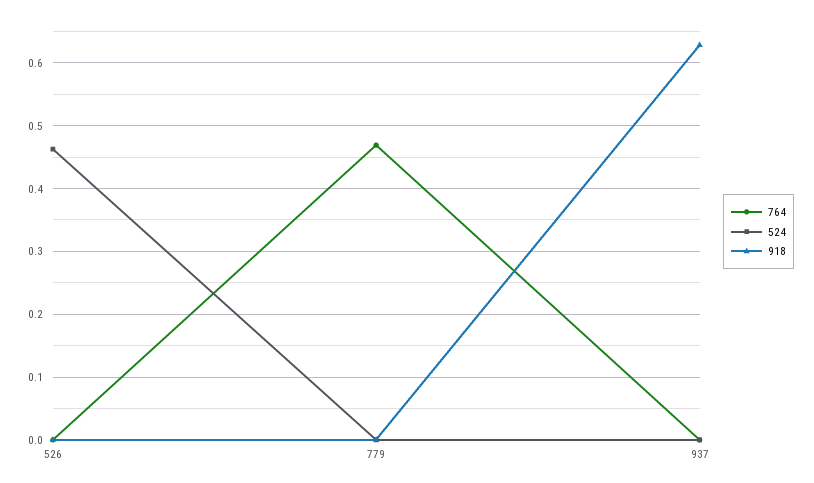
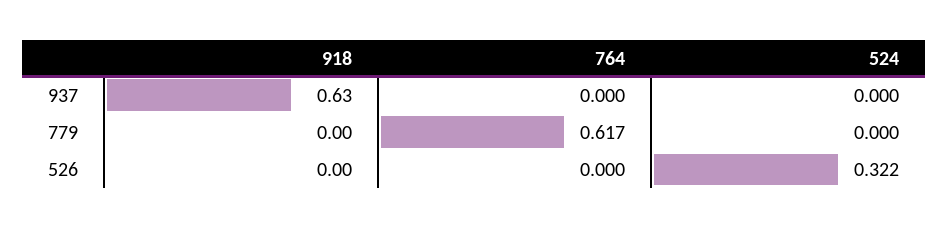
524, 526: 0.46 -> 0.322
764, 779: 0.47 -> 0.617

